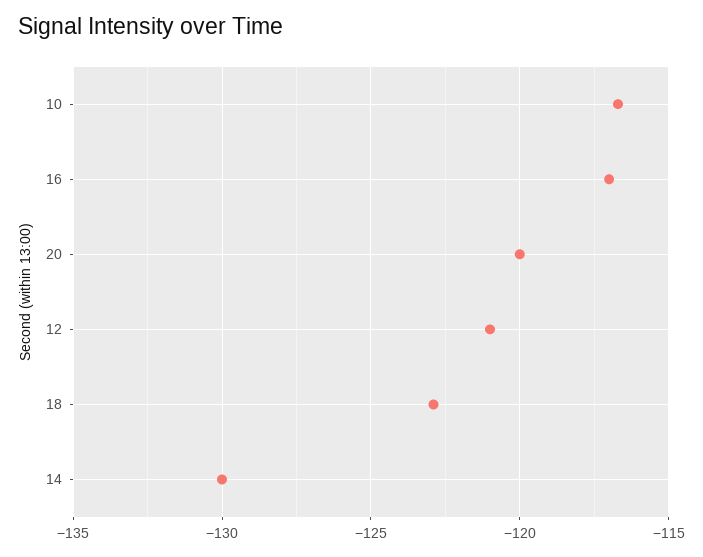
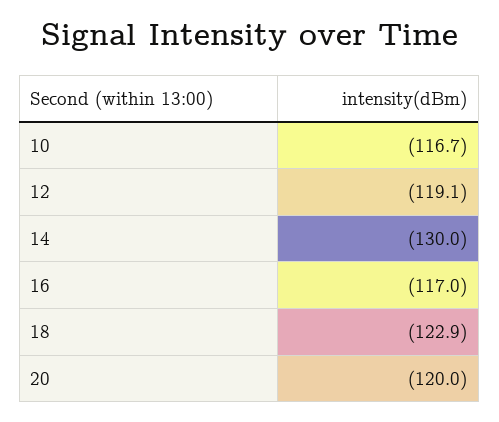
12: -121 -> -119.1

